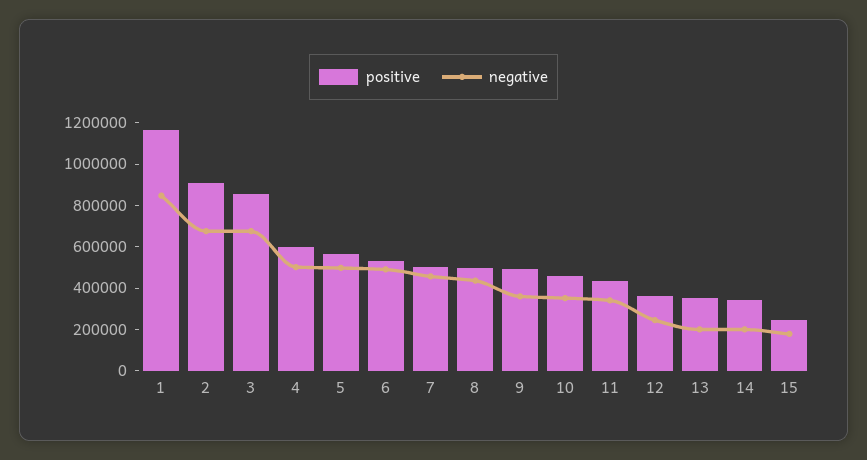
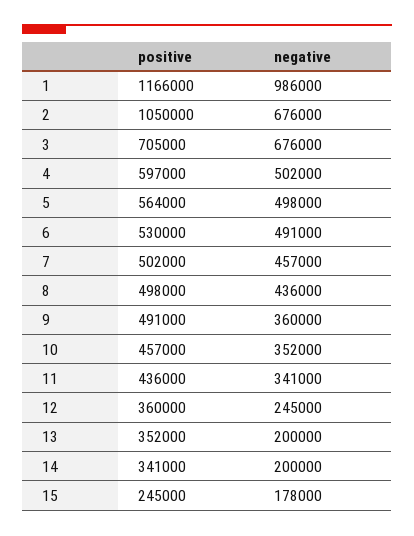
negative, 1: 850000 -> 986000
positive, 2: 900000 -> 1050000
positive, 3: 850000 -> 705000

